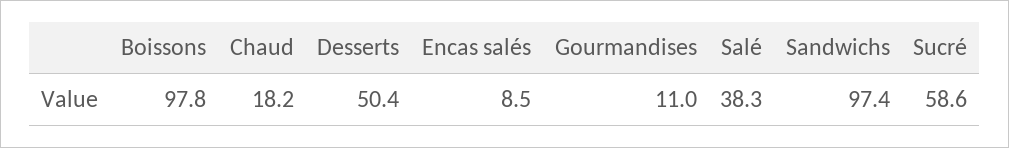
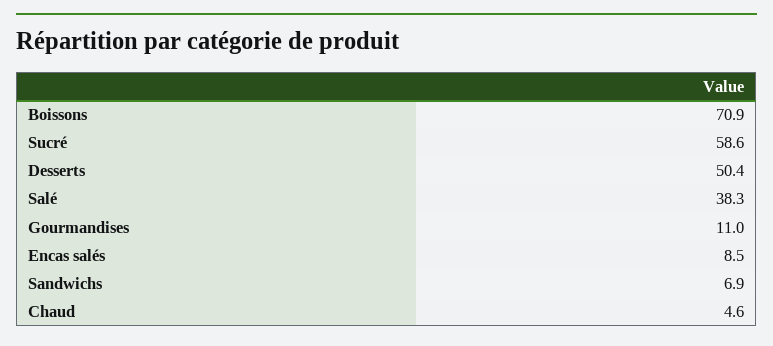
Boissons: 97.8 -> 70.9
Chaud: 18.2 -> 4.6
Sandwichs: 97.4 -> 6.9

